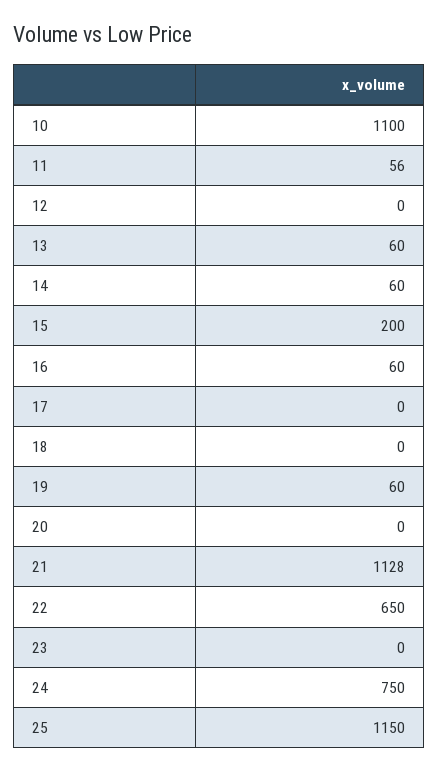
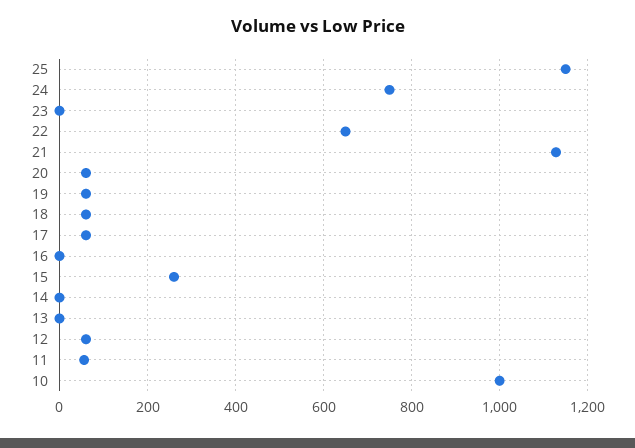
10: 1100 -> 1000
12: 0 -> 60
13: 60 -> 0
14: 60 -> 0
15: 200 -> 260
16: 60 -> 0
17: 0 -> 60
18: 0 -> 60
20: 0 -> 60

